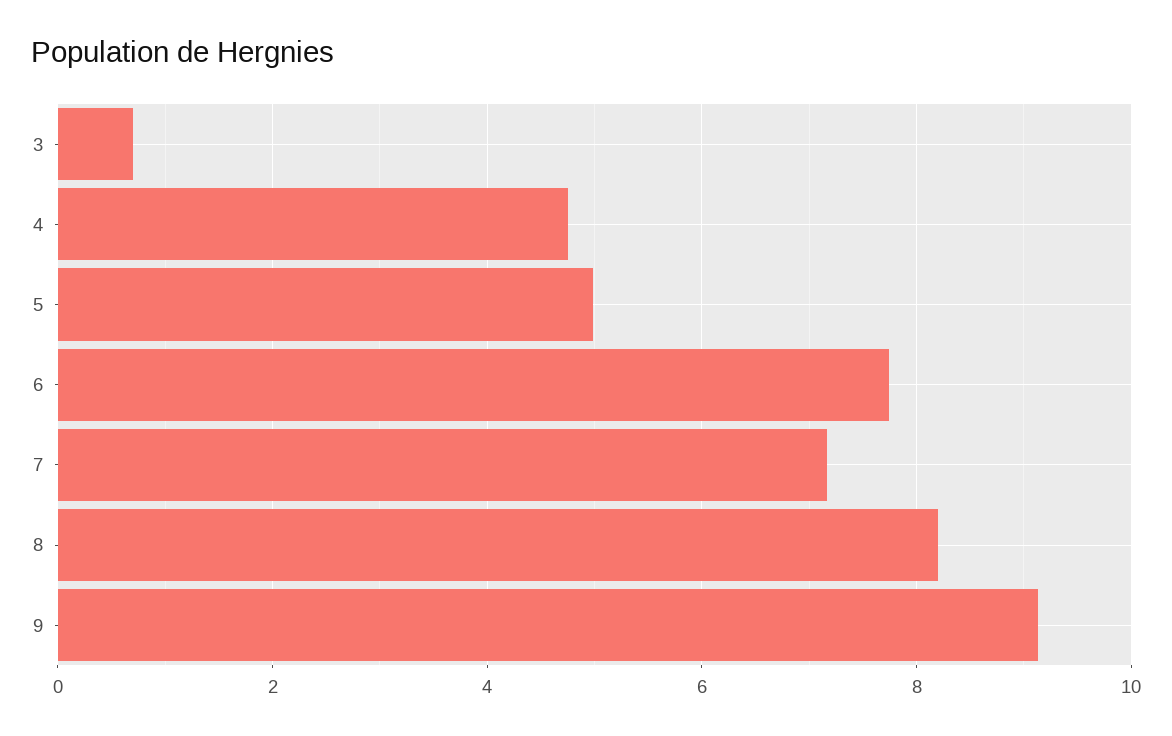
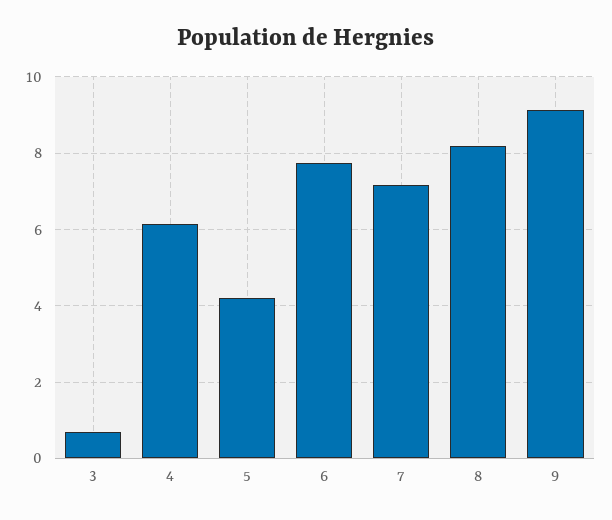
4: 4.8 -> 6.2
5: 5 -> 4.2

